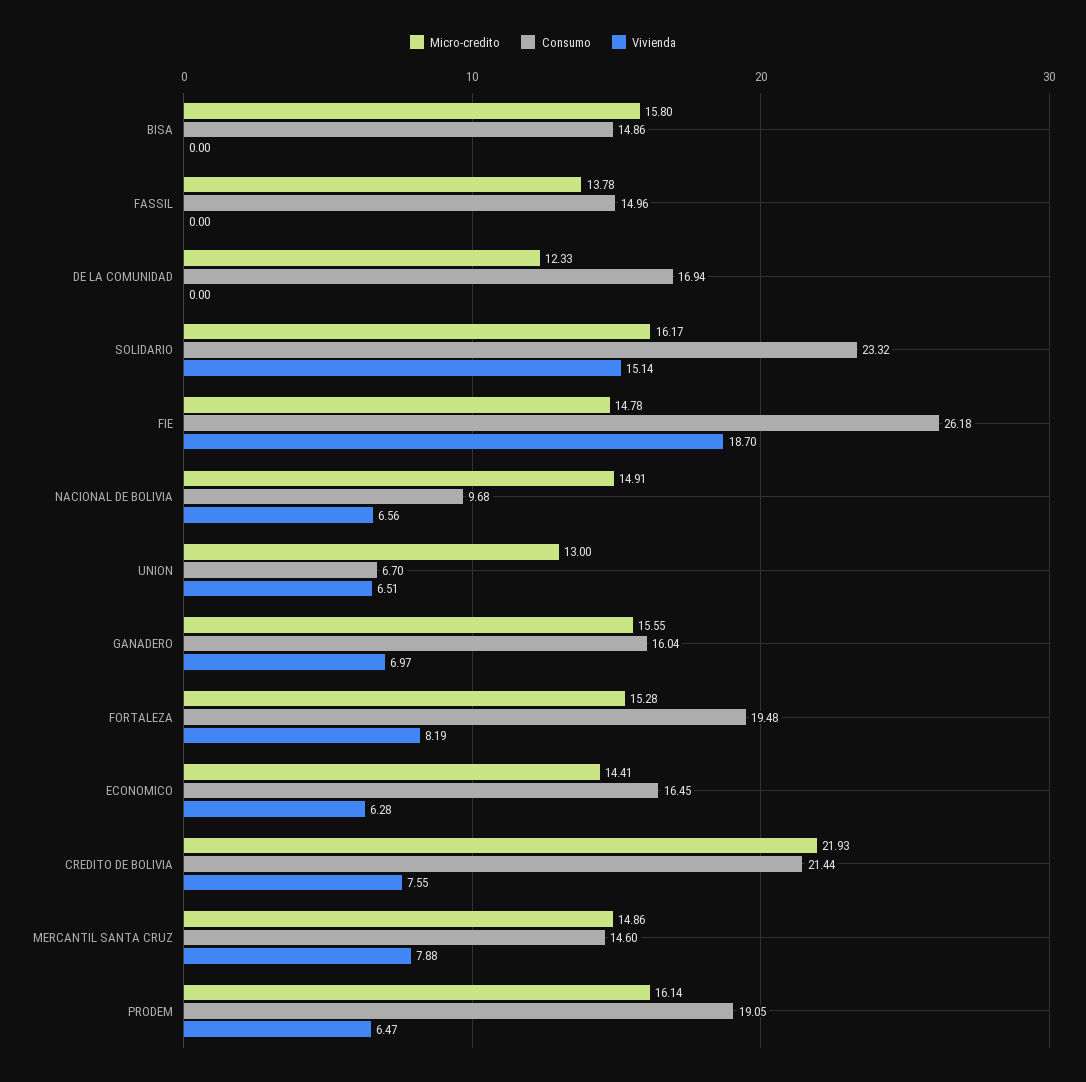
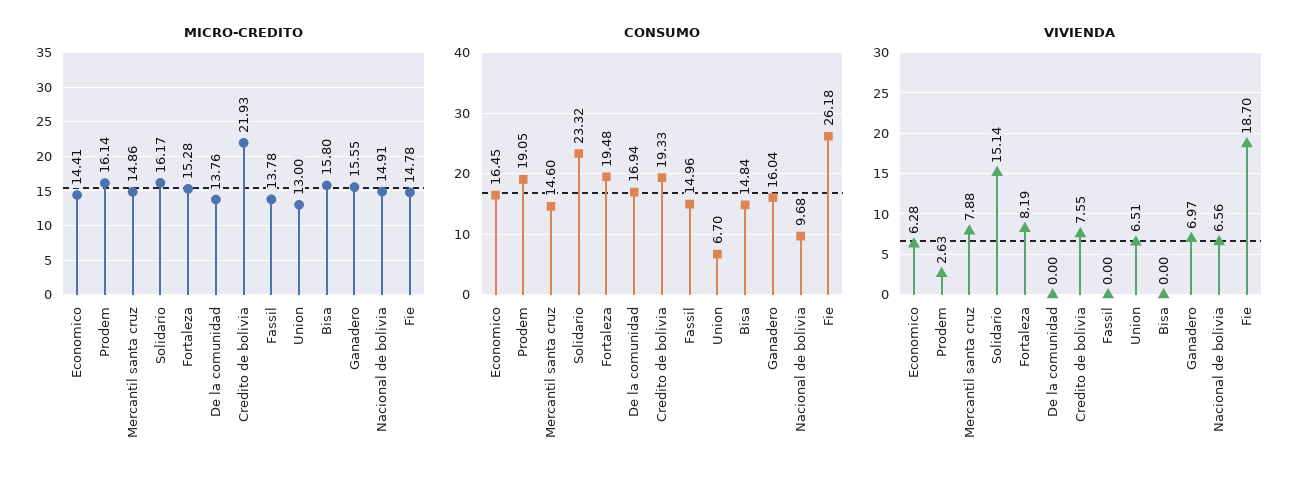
Consumo, BISA: 14.86 -> 14.84
Micro-credito, DE LA COMUNIDAD: 12.33 -> 13.76
Consumo, CREDITO DE BOLIVIA: 21.44 -> 19.33
Vivienda, PRODEM: 6.47 -> 2.63

